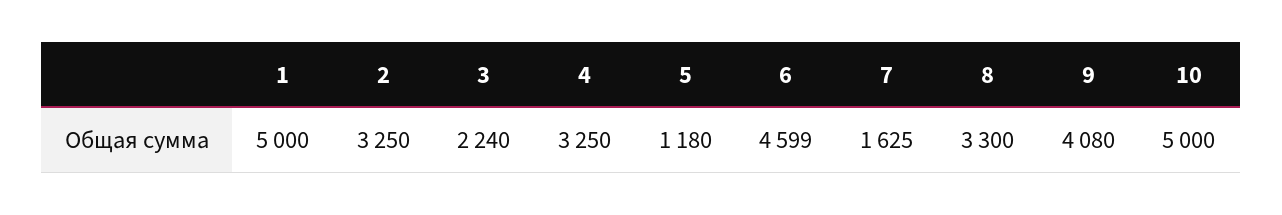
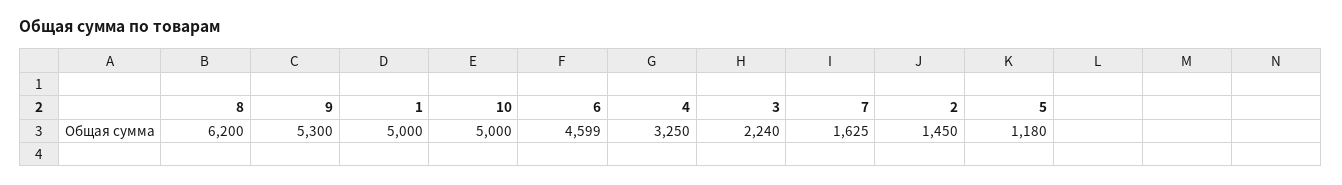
2: 3250 -> 1450
8: 3300 -> 6200
9: 4080 -> 5300

